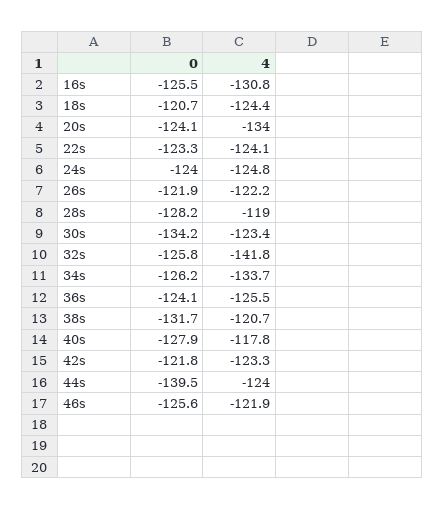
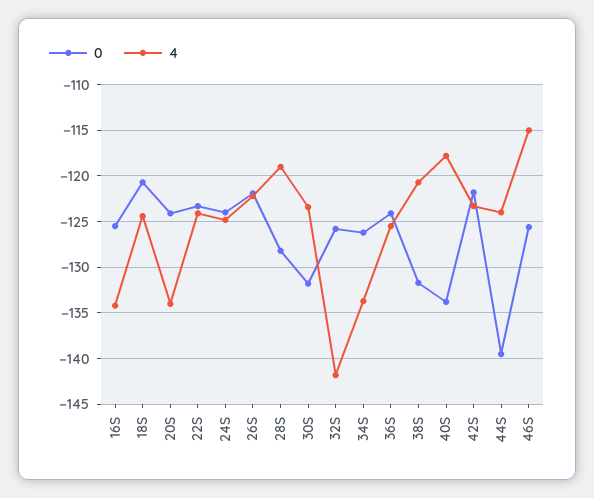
4, 16s: -130.8 -> -134
0, 30s: -134.2 -> -132
0, 40s: -127.9 -> -134
4, 46s: -121.9 -> -115

